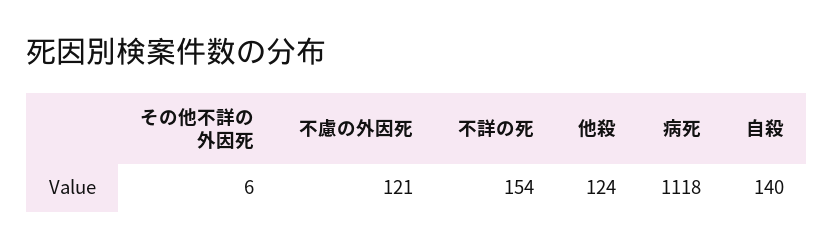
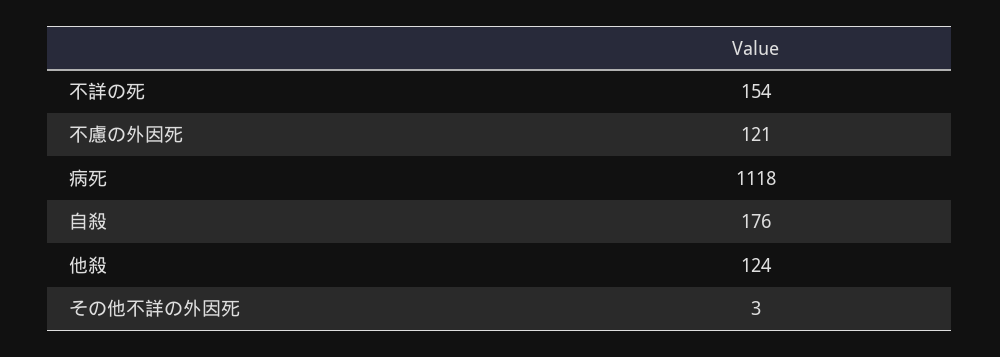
その他不詳の外因死: 6 -> 3
自殺: 140 -> 176

